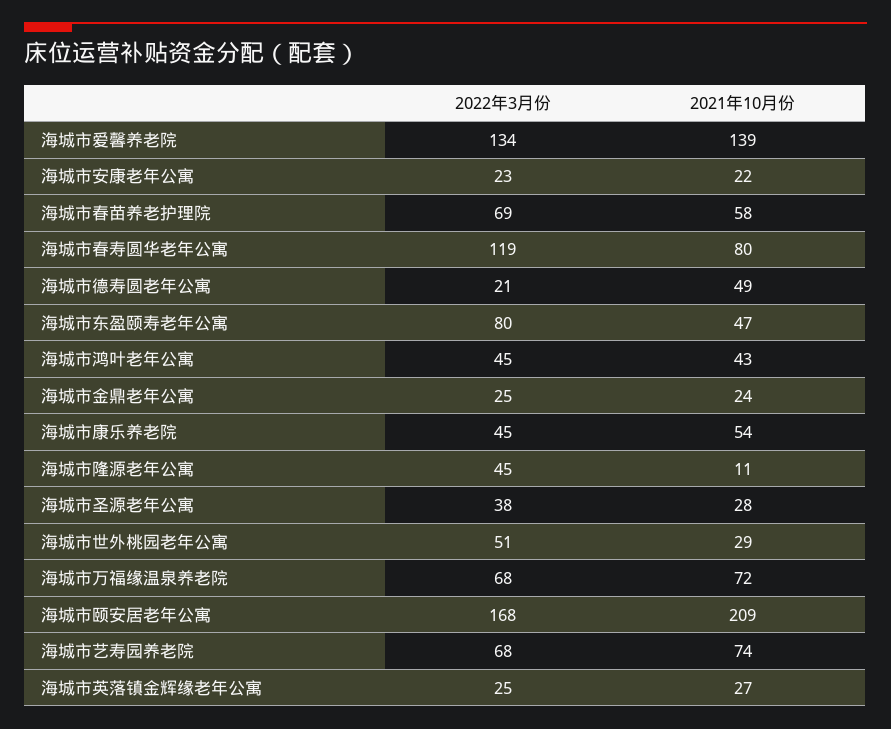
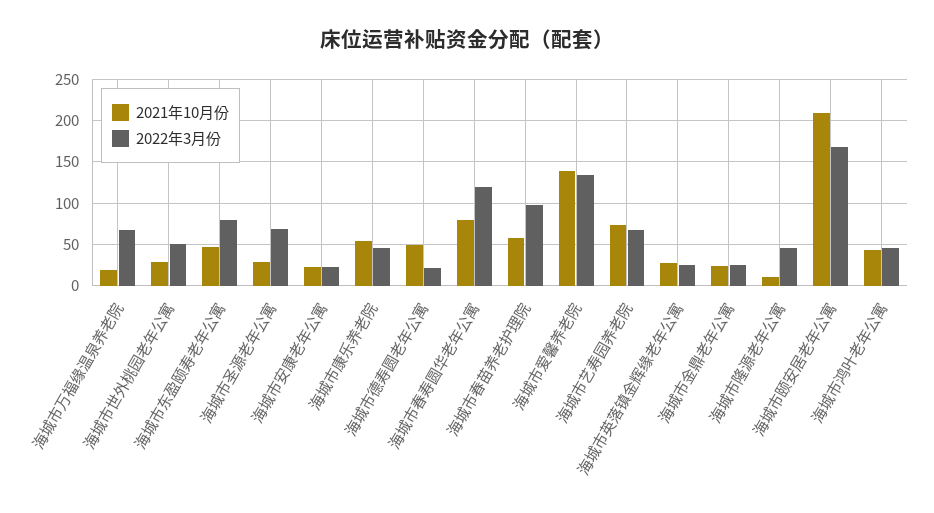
2022年3月份, 海城市春苗养老护理院: 69 -> 100
2022年3月份, 海城市圣源老年公寓: 38 -> 70
2021年10月份, 海城市万福缘温泉养老院: 72 -> 20

